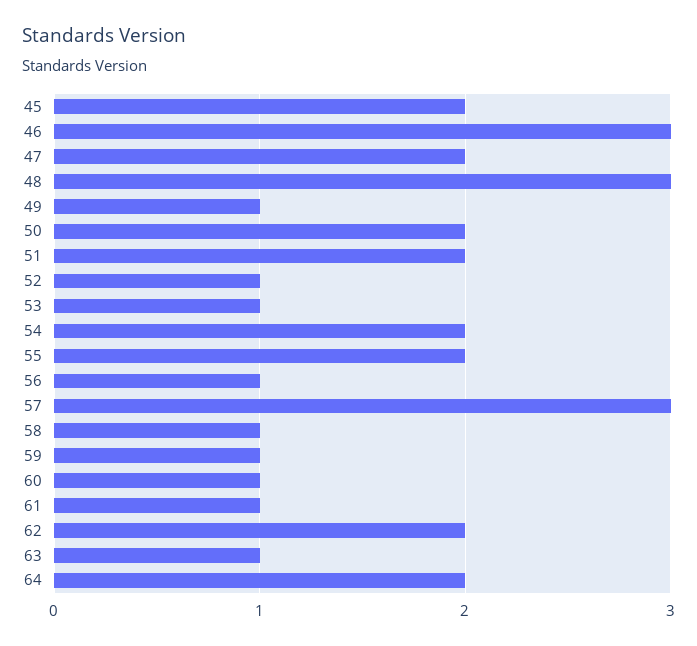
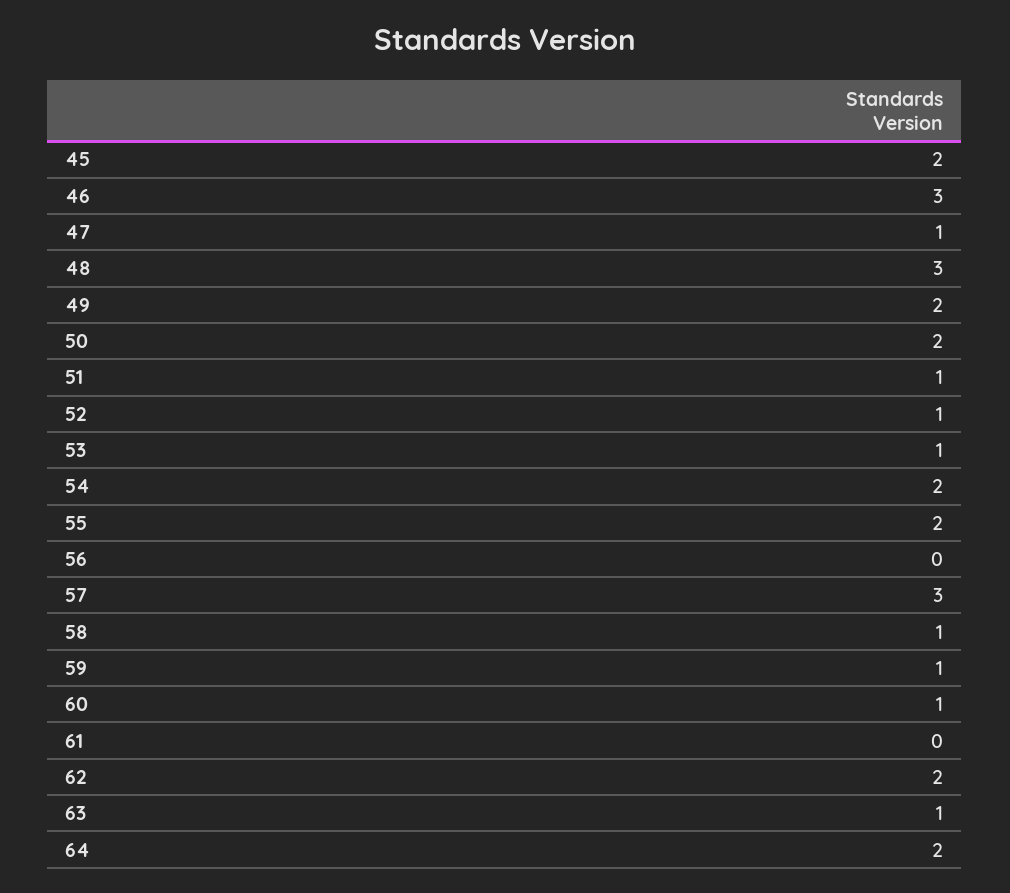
47: 2 -> 1
49: 1 -> 2
51: 2 -> 1
56: 1 -> 0
61: 1 -> 0

